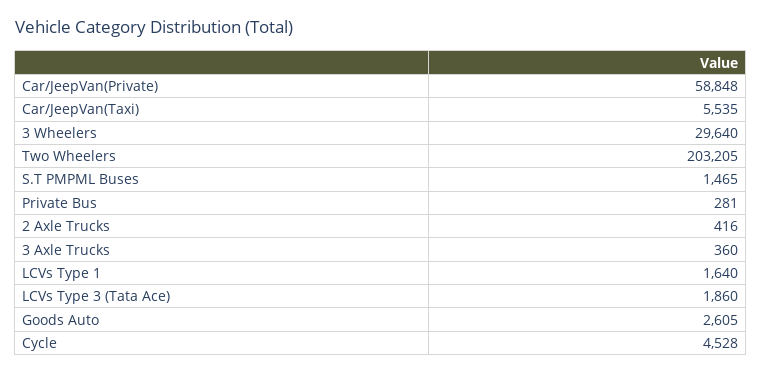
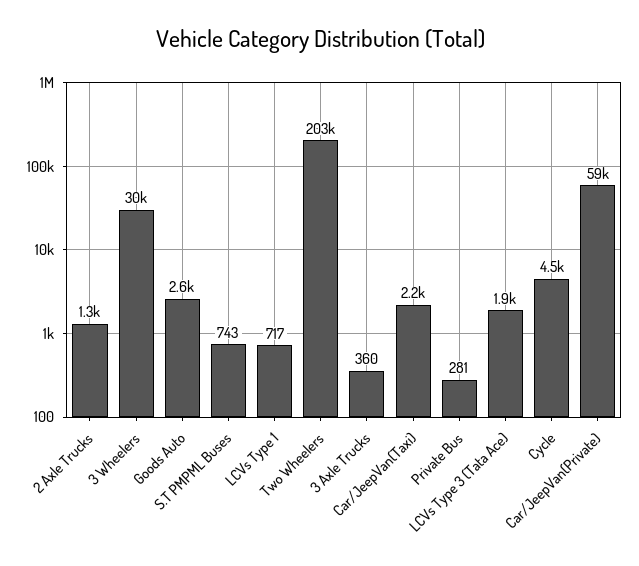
Car/JeepVan(Taxi): 5535 -> 2200
S.T PMPML Buses: 1465 -> 743
2 Axle Trucks: 416 -> 1300
LCVs Type 1: 1640 -> 717

